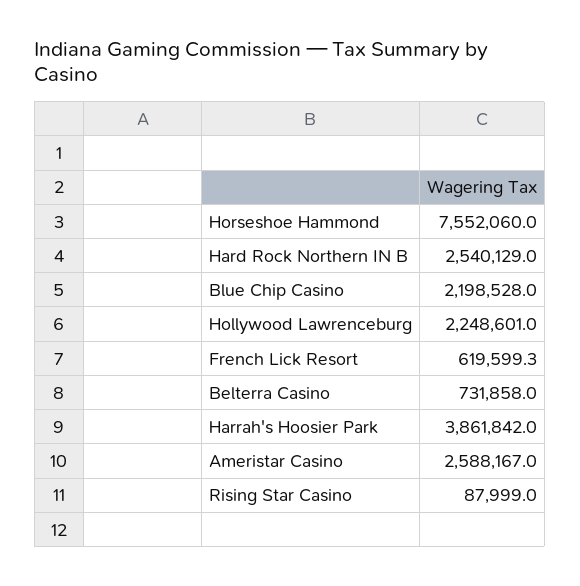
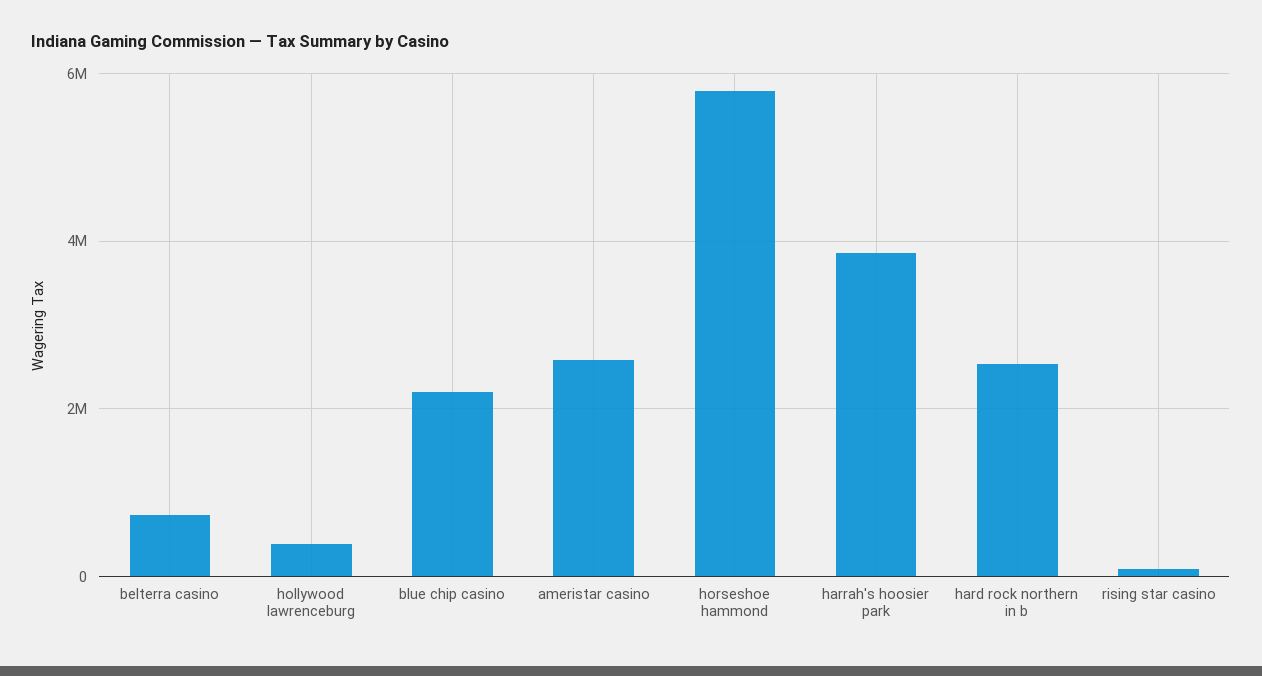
Horseshoe Hammond: 7552060 -> 5800000
Hollywood Lawrenceburg: 2248601 -> 400000
French Lick Resort: 619599.3 -> none

